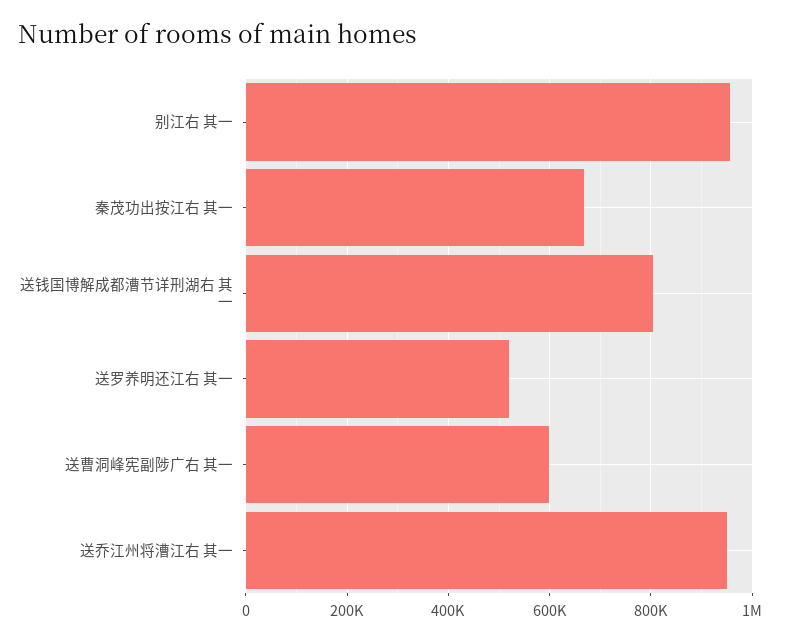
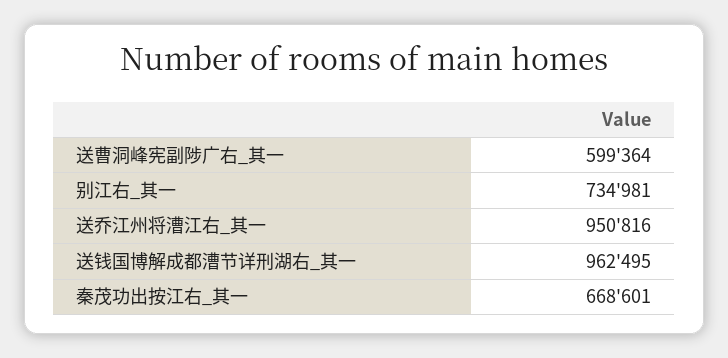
别江右 其一: 960000 -> 734981
送钱国博解成都漕节详刑湖右 其一: 800000 -> 962495
送罗养明还江右 其一: 520000 -> none

